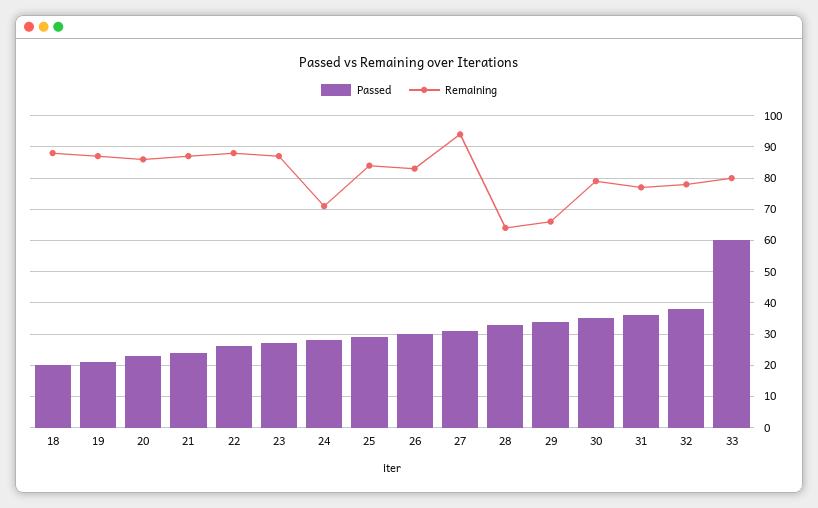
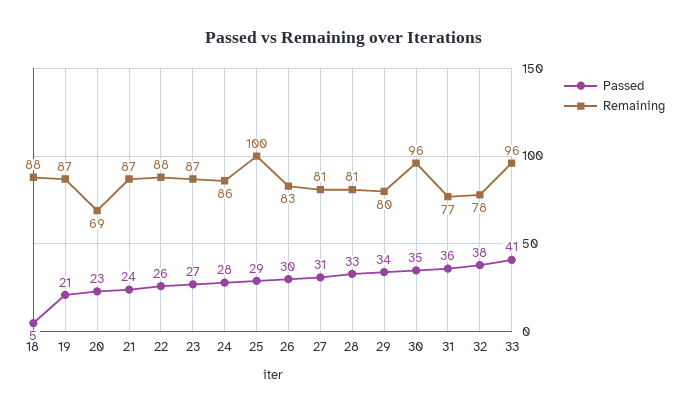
Passed, 18: 20 -> 5
Remaining, 20: 85 -> 69
Remaining, 24: 70 -> 86
Remaining, 25: 85 -> 100
Remaining, 27: 95 -> 81
Remaining, 28: 65 -> 81
Remaining, 29: 65 -> 80
Remaining, 30: 80 -> 96
Passed, 33: 60 -> 41
Remaining, 33: 80 -> 96

